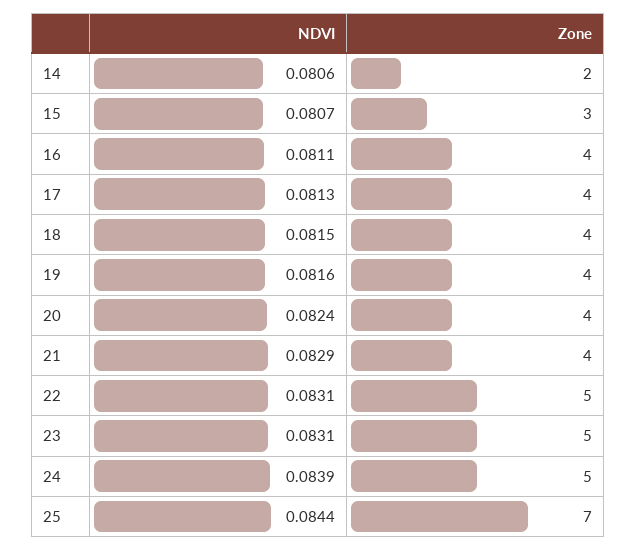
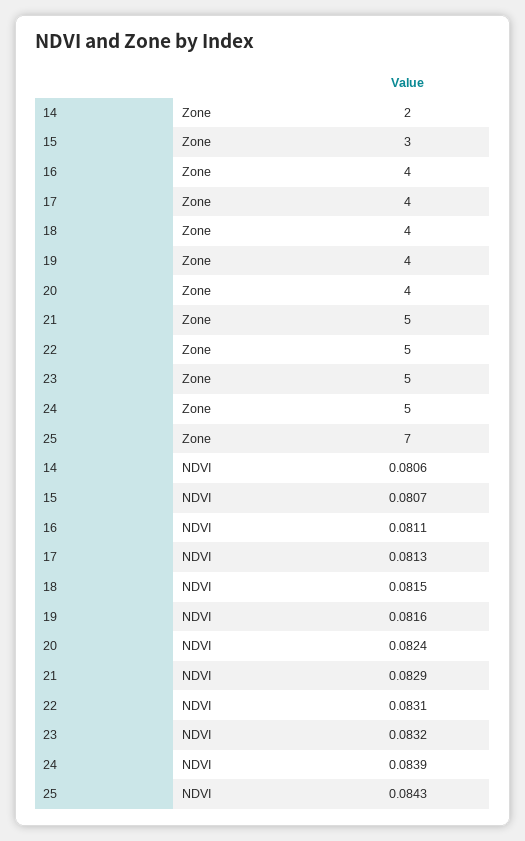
Zone, 21: 4 -> 5
NDVI, 23: 0.0831 -> 0.0832
NDVI, 25: 0.0844 -> 0.0843

